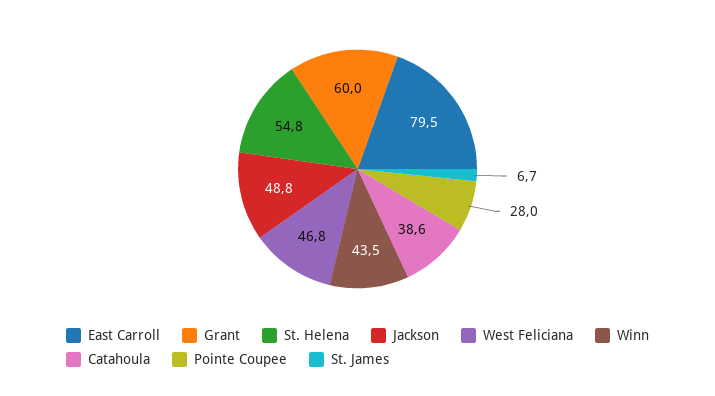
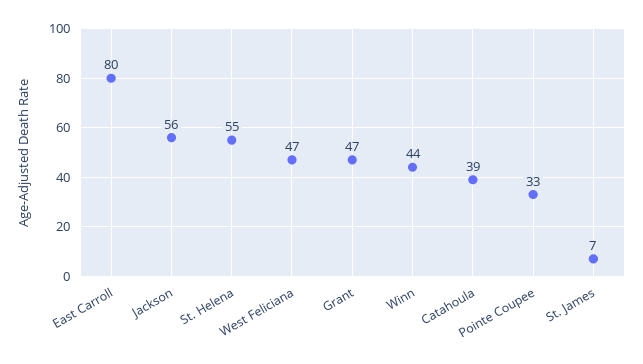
Grant: 60 -> 47
Jackson: 48.8 -> 56
Pointe Coupee: 28 -> 33

